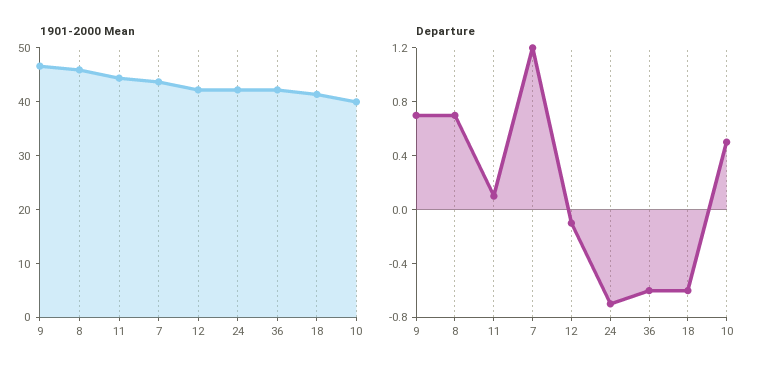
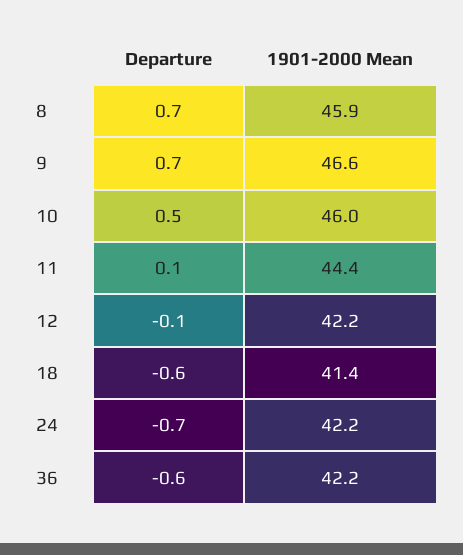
1901-2000 Mean, 7: 44 -> none
1901-2000 Mean, 10: 40 -> 46
Departure, 7: 1.2 -> none

